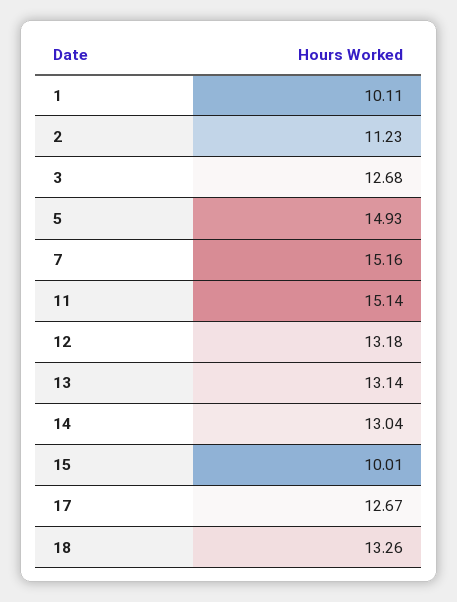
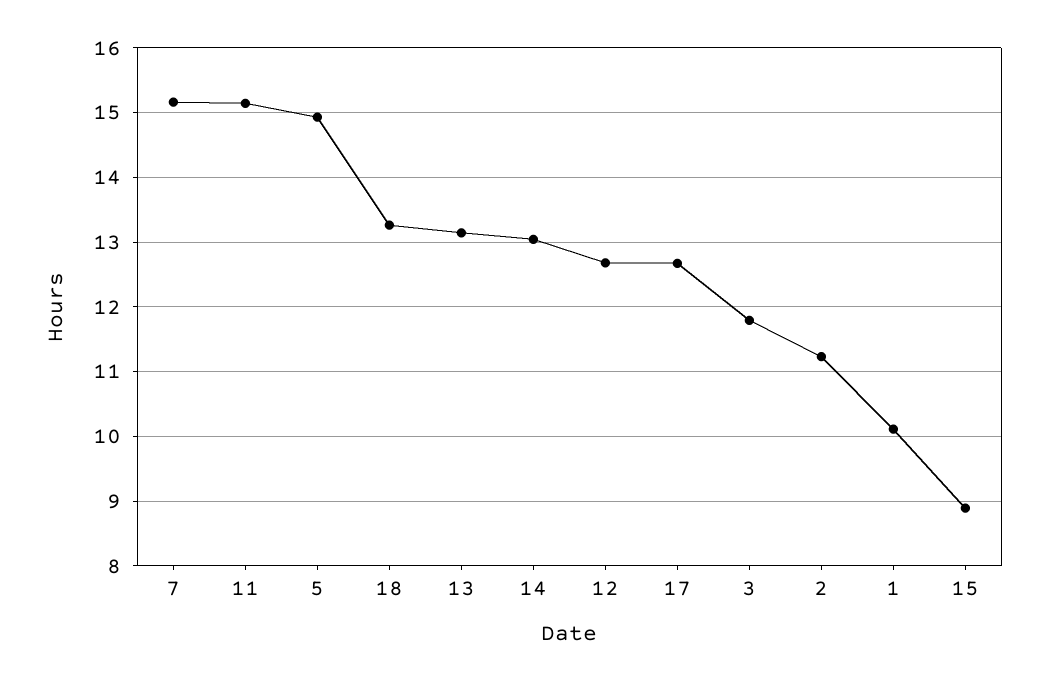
3: 12.68 -> 11.8
12: 13.18 -> 12.7
15: 10.01 -> 8.9

